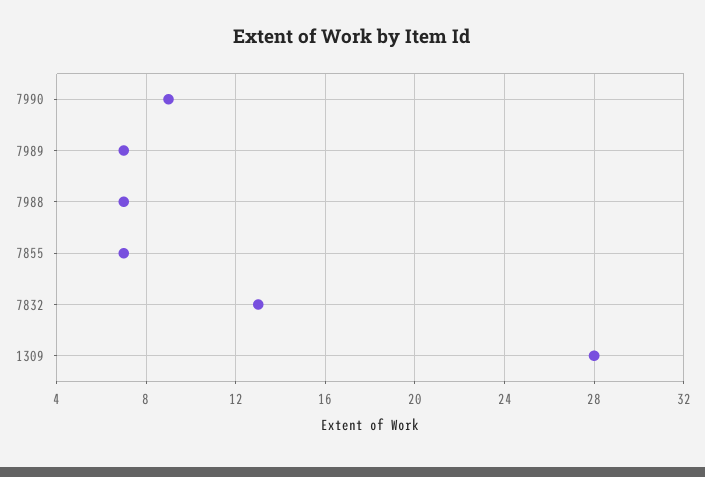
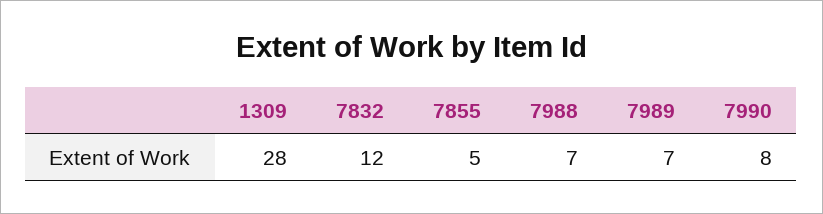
7990: 9 -> 8
7855: 7 -> 5
7832: 13 -> 12

